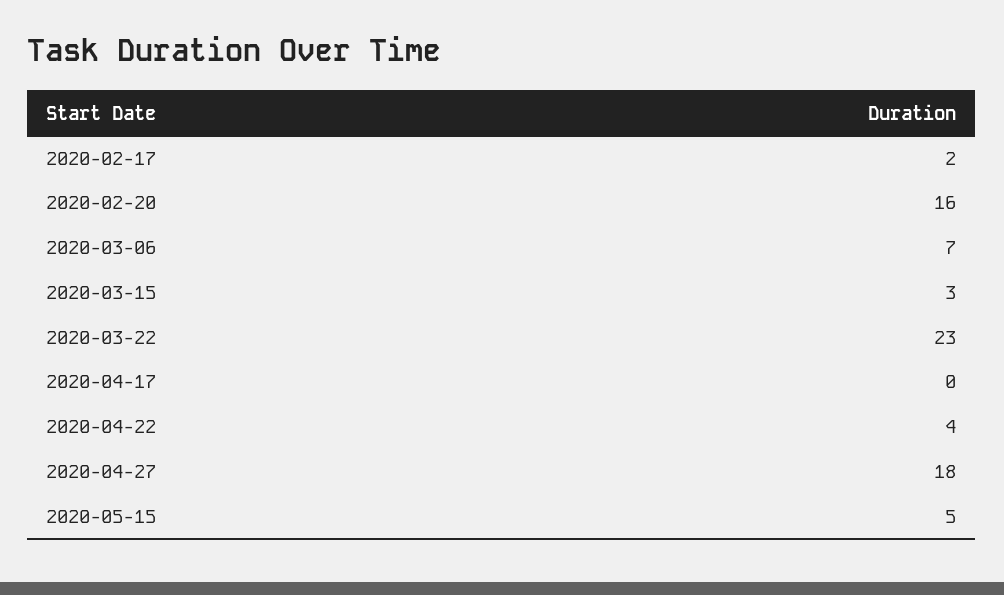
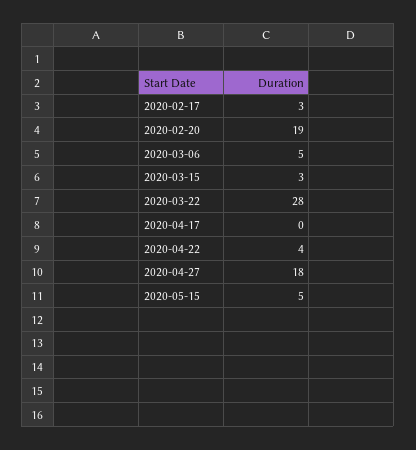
2020-02-17: 2 -> 3
2020-02-20: 16 -> 19
2020-03-06: 7 -> 5
2020-03-22: 23 -> 28

